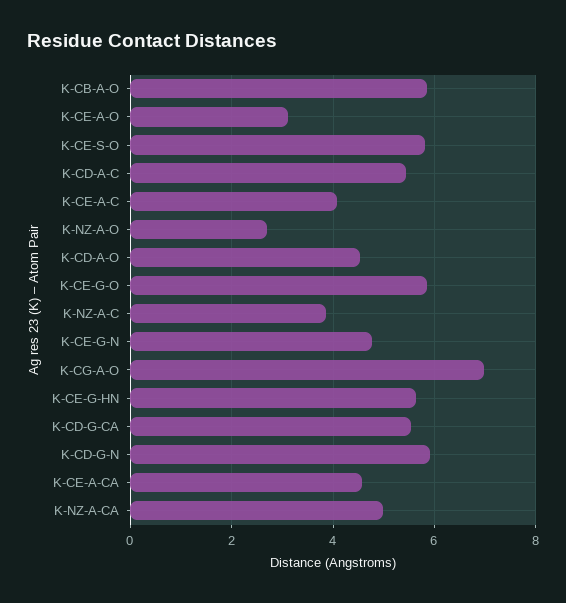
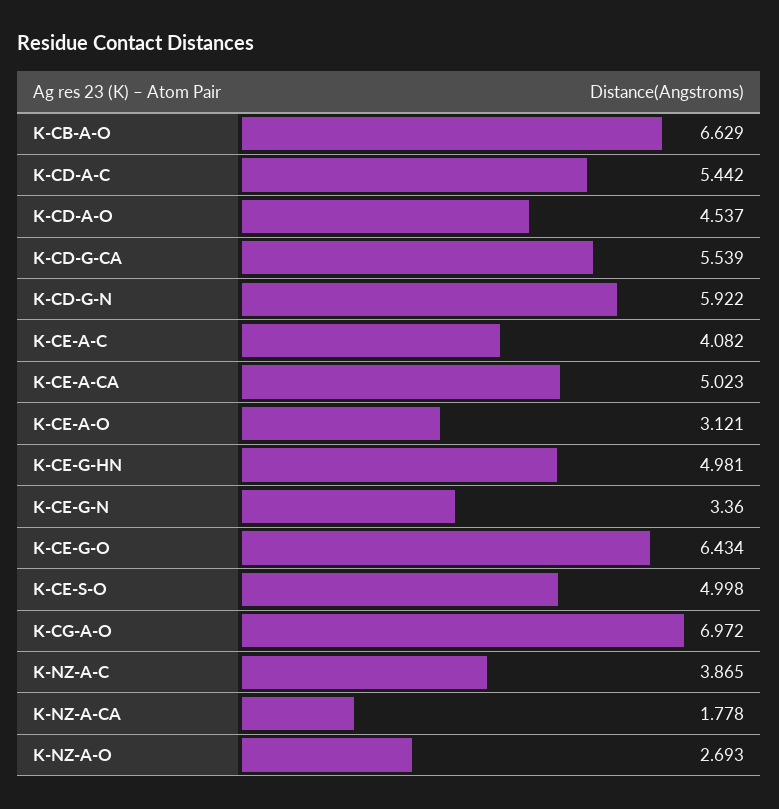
K-CB-A-O: 5.8 -> 6.629
K-CE-S-O: 5.8 -> 4.998
K-CE-G-O: 5.8 -> 6.434
K-CE-G-N: 4.8 -> 3.36
K-CE-G-HN: 5.6 -> 4.981
K-CE-A-CA: 4.6 -> 5.023
K-NZ-A-CA: 5 -> 1.778

